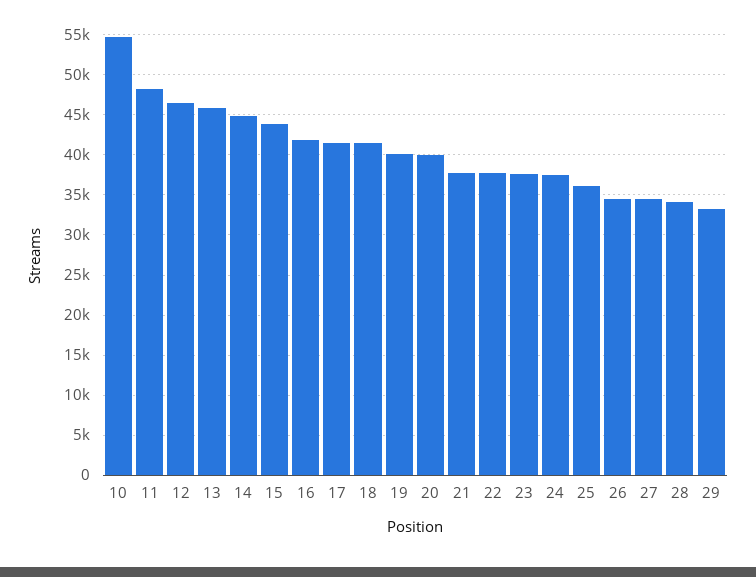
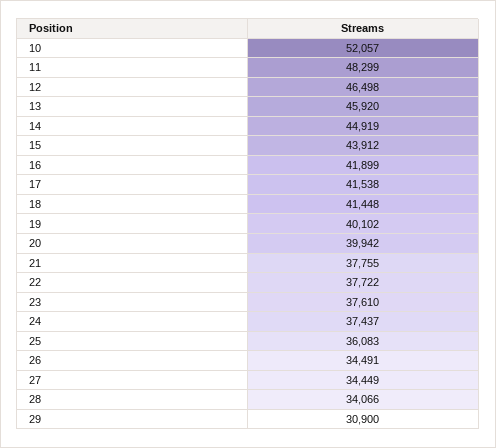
10: 55000 -> 52057
29: 33000 -> 30900

